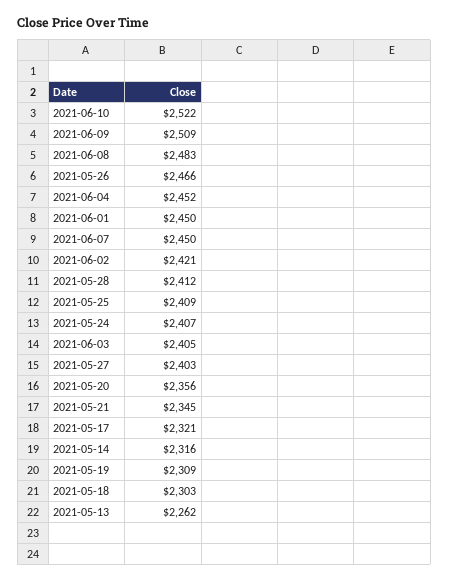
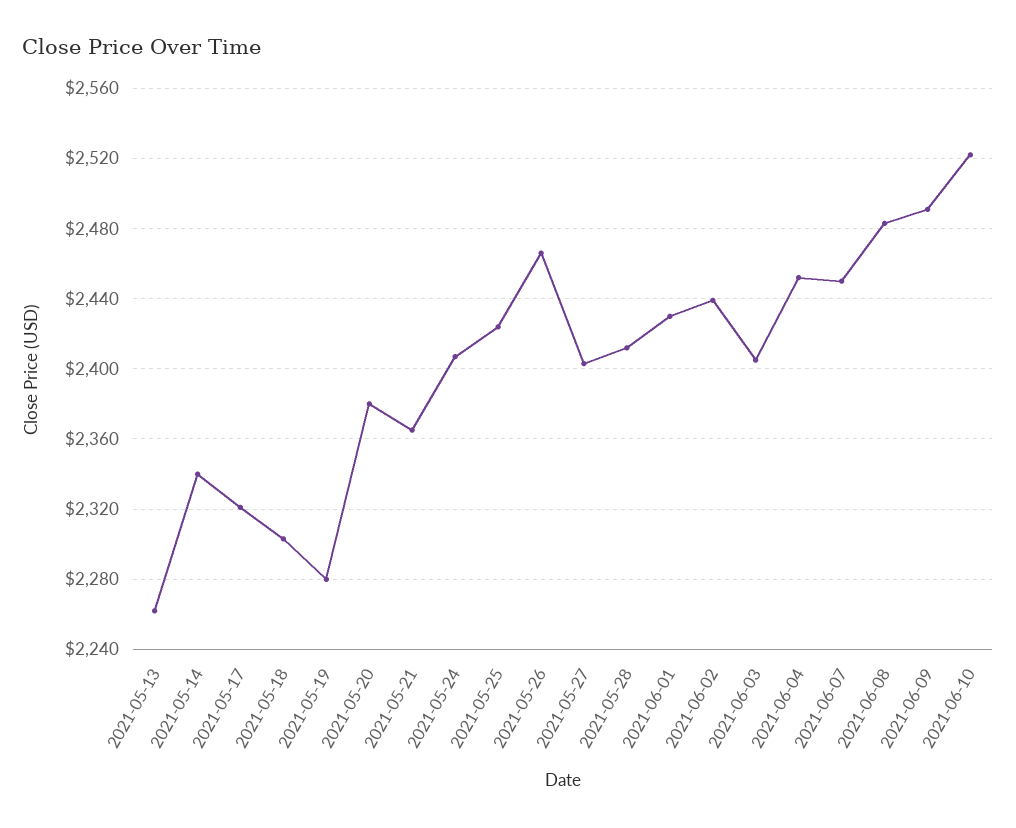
2021-06-09: 2509 -> 2490
2021-06-01: 2450 -> 2430
2021-06-02: 2421 -> 2440
2021-05-25: 2409 -> 2425
2021-05-20: 2356 -> 2380
2021-05-21: 2345 -> 2365
2021-05-14: 2316 -> 2340
2021-05-19: 2309 -> 2280

